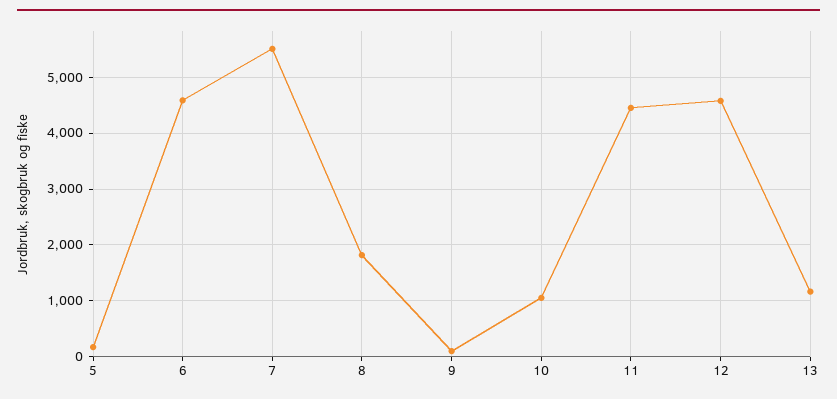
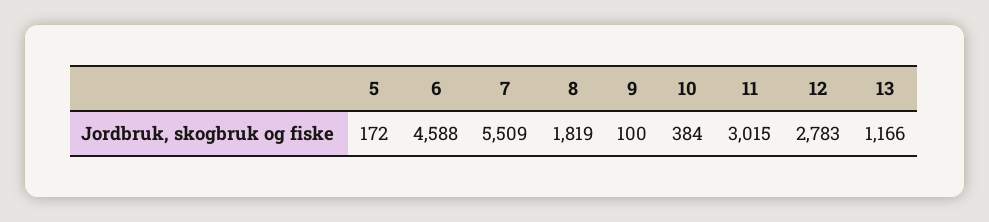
10: 1000 -> 384
11: 4400 -> 3015
12: 4600 -> 2783

